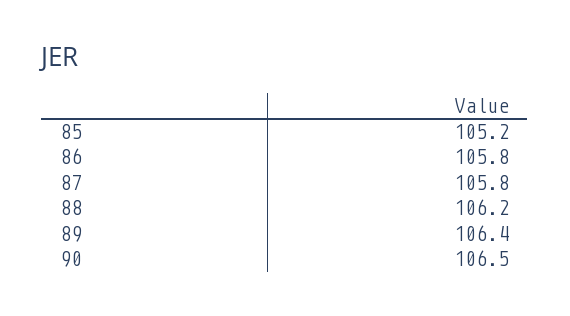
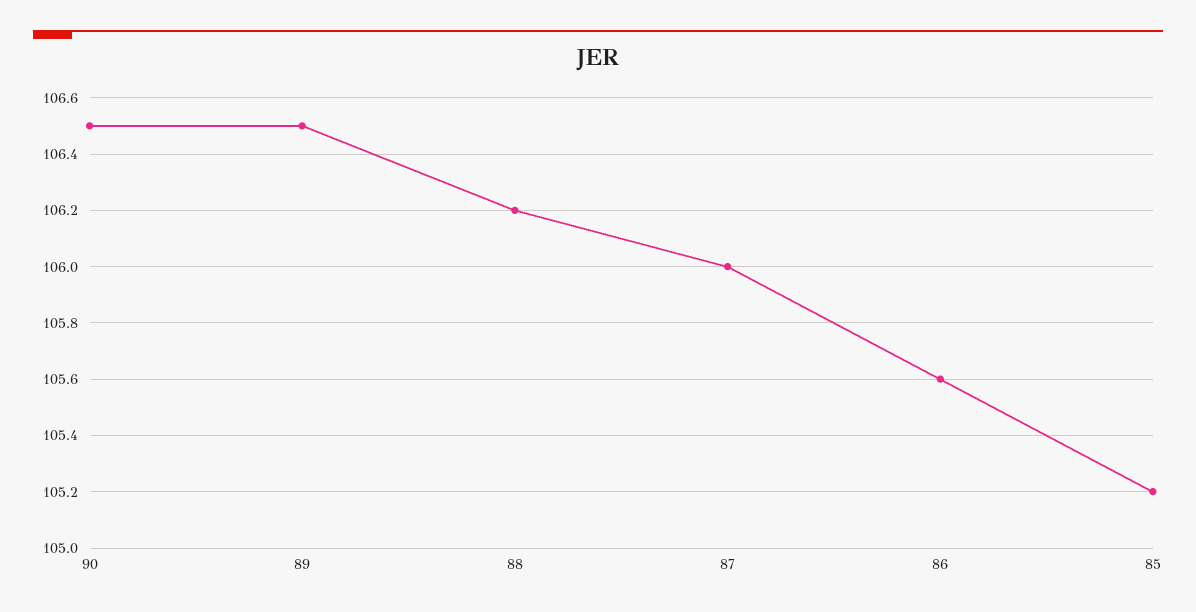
86: 105.8 -> 105.6
87: 105.8 -> 106
89: 106.4 -> 106.5

